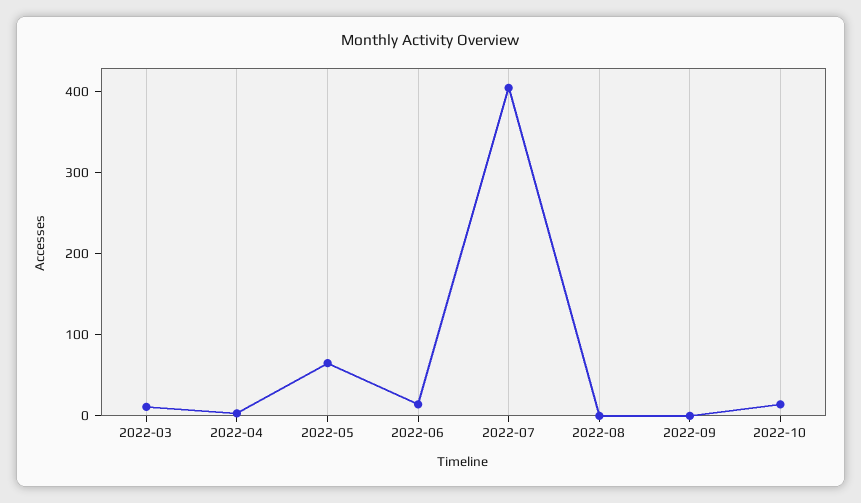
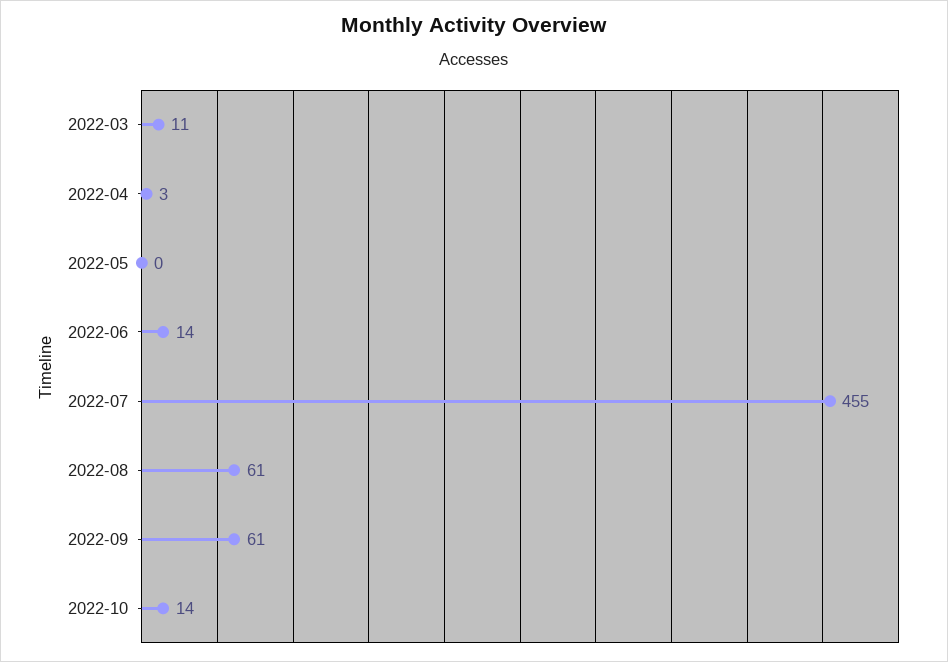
2022-05: 60 -> 0
2022-07: 400 -> 455
2022-08: 0 -> 61
2022-09: 0 -> 61

